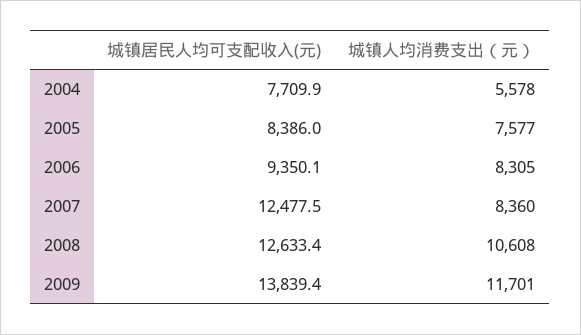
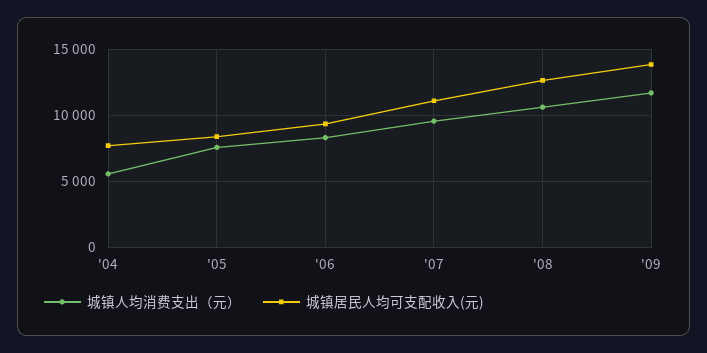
城镇居民人均可支配收入(元), 2007: 12477.5 -> 11000
城镇人均消费支出（元）, 2007: 8360 -> 9500

